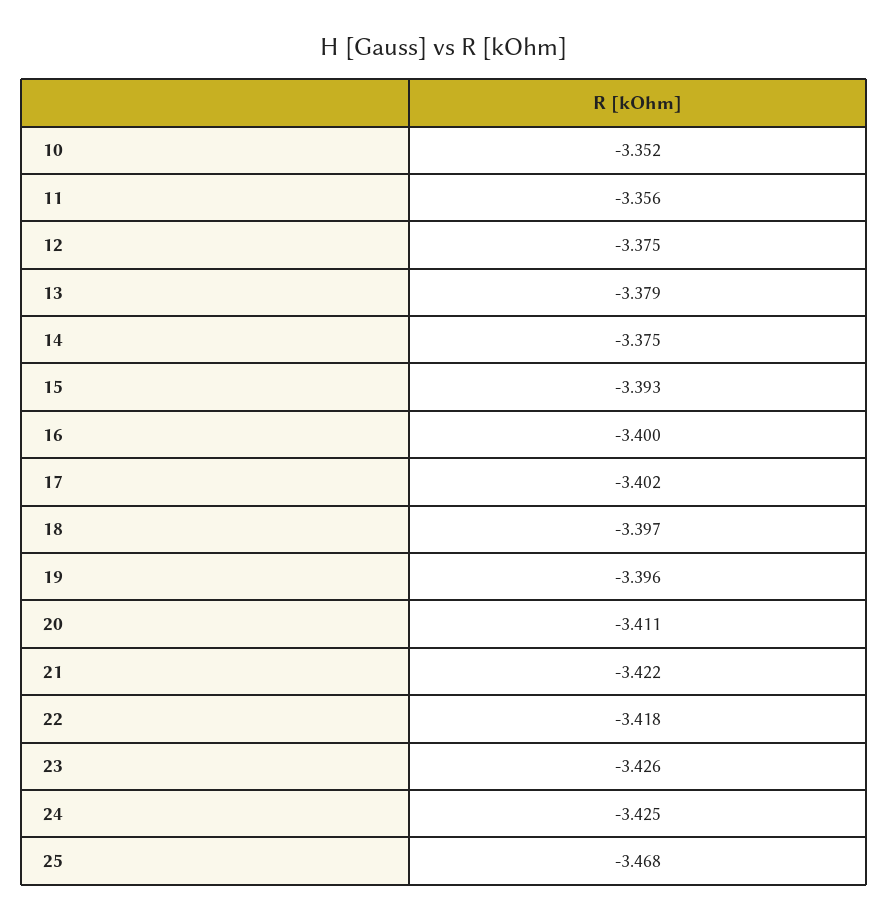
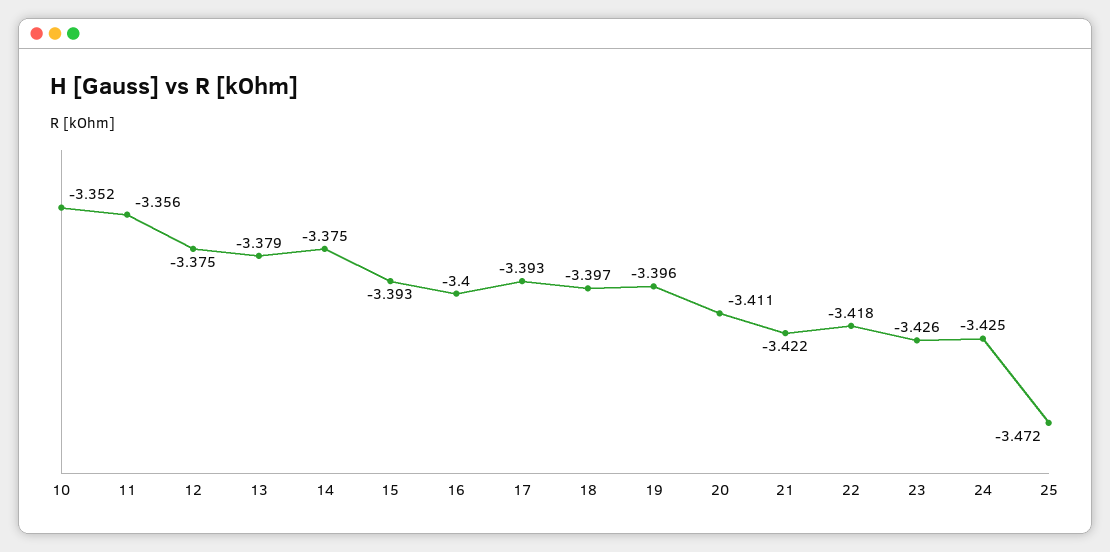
17: -3.402 -> -3.393
25: -3.468 -> -3.472

